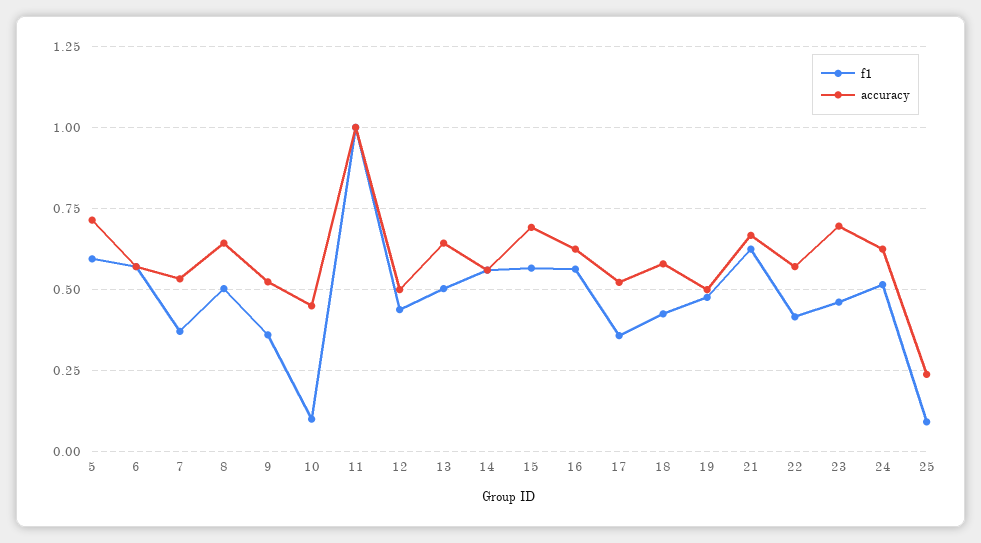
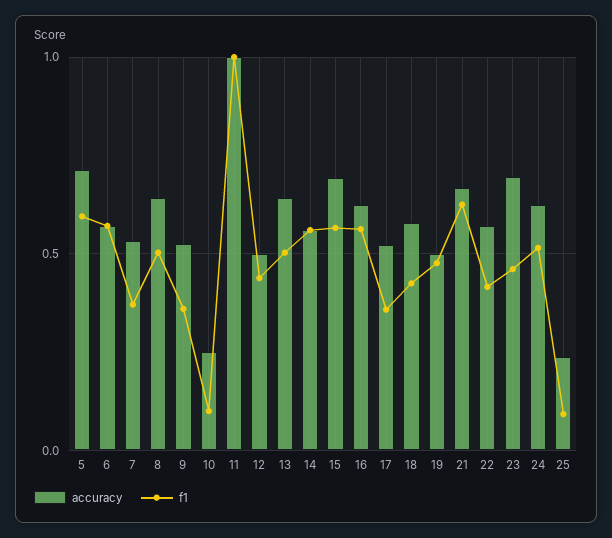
accuracy, 10: 0.45 -> 0.25

